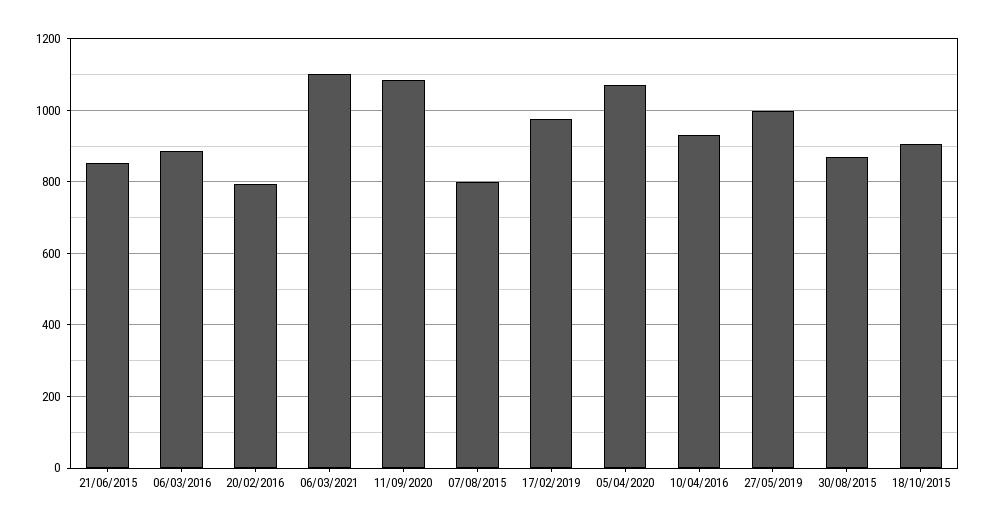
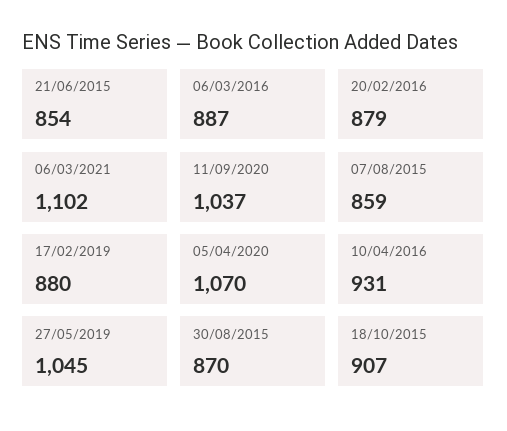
20/02/2016: 800 -> 879
11/09/2020: 1080 -> 1037
07/08/2015: 800 -> 859
17/02/2019: 980 -> 880
27/05/2019: 1000 -> 1045

